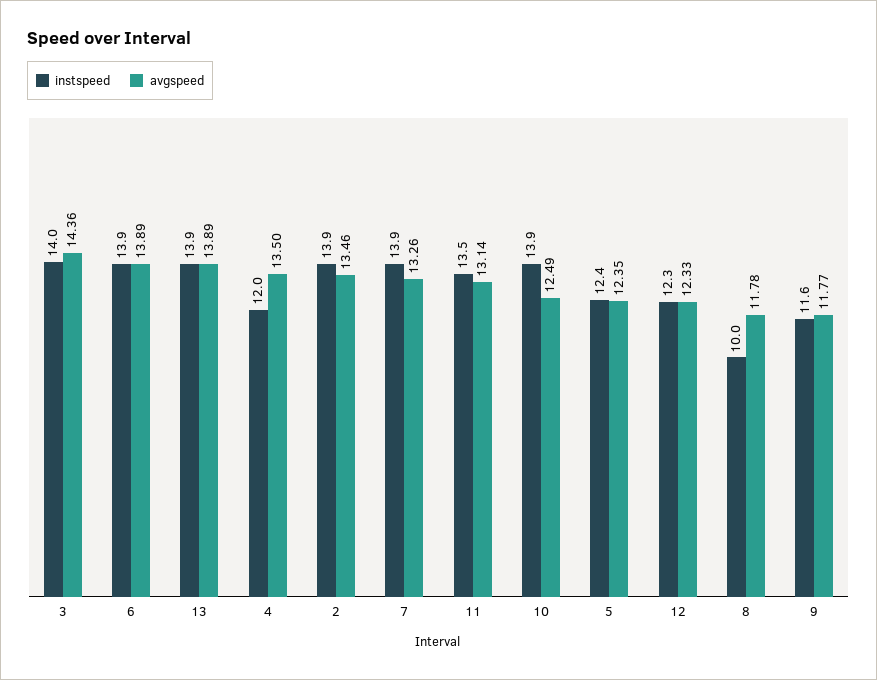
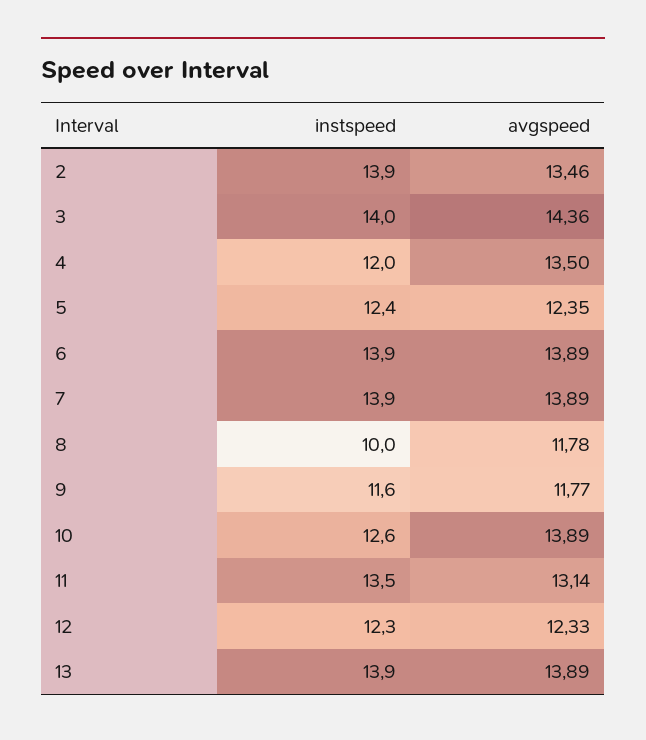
avgspeed, 7: 13.26 -> 13.89
instspeed, 10: 13.9 -> 12.6
avgspeed, 10: 12.49 -> 13.89

